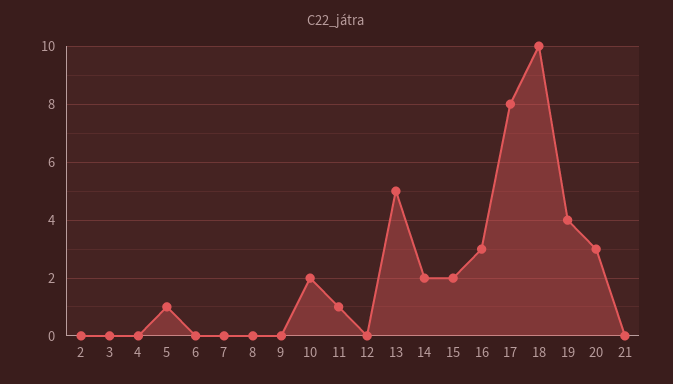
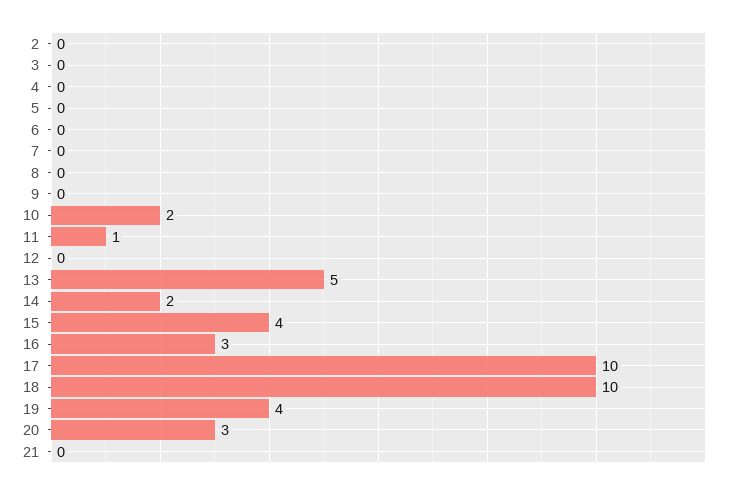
5: 1 -> 0
15: 2 -> 4
17: 8 -> 10

